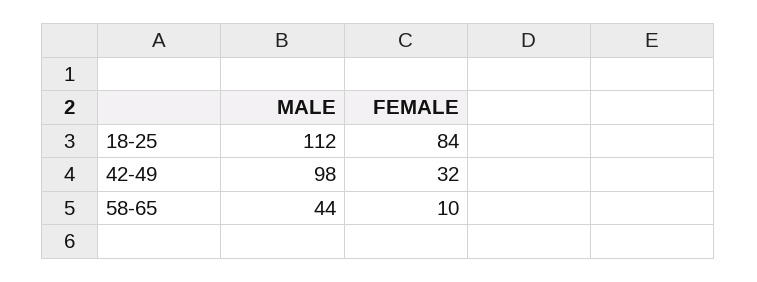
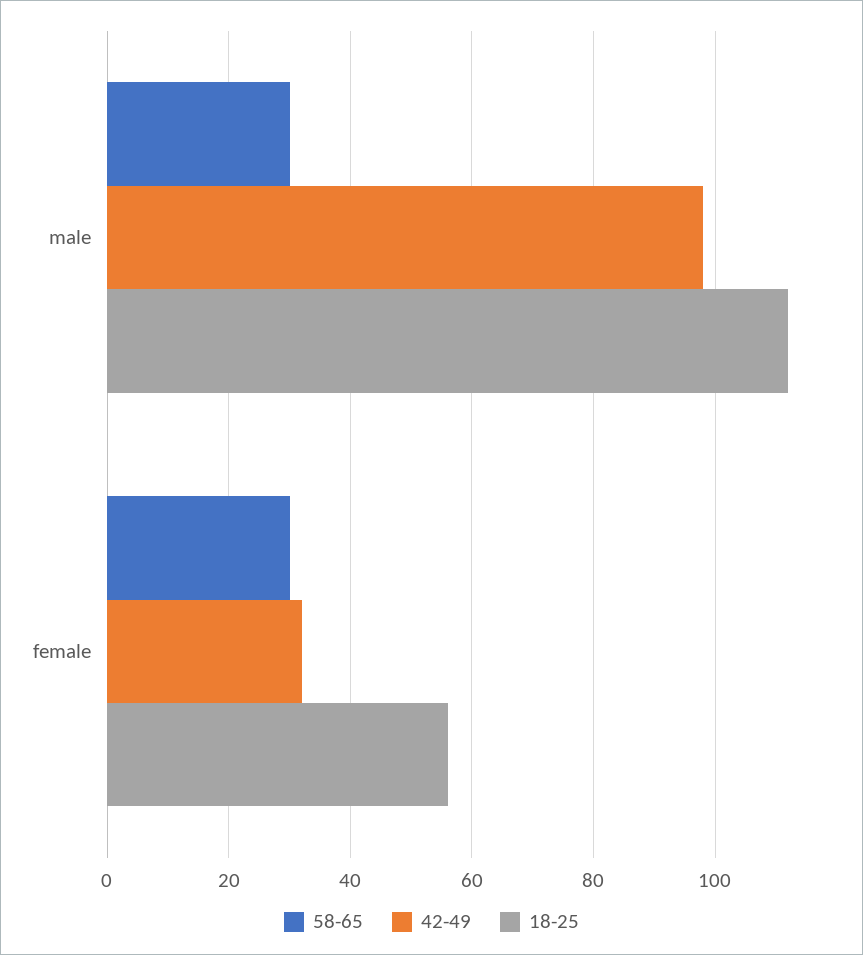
18-25, FEMALE: 84 -> 55
58-65, MALE: 44 -> 30
58-65, FEMALE: 10 -> 30

